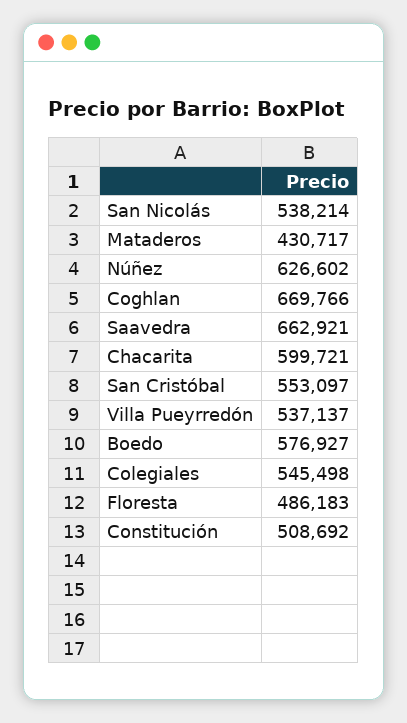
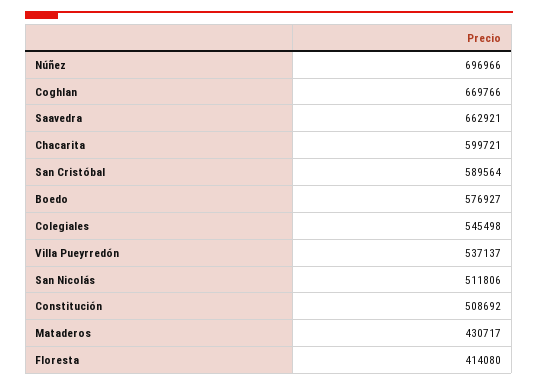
San Nicolás: 538214 -> 511806
Núñez: 626602 -> 696966
San Cristóbal: 553097 -> 589564
Floresta: 486183 -> 414080

